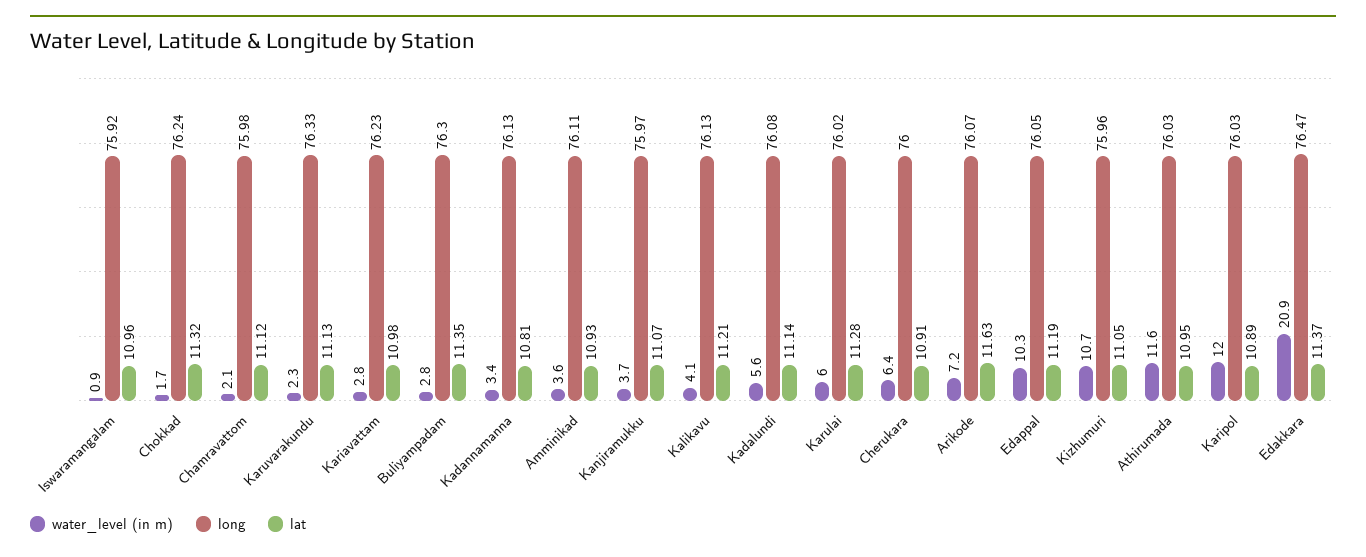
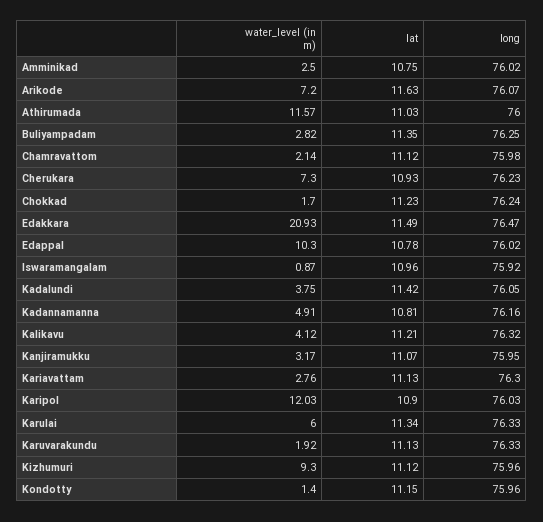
lat, Chokkad: 11.32 -> 11.23
water_level (in m), Karuvarakundu: 2.3 -> 1.92
long, Kariavattam: 76.23 -> 76.3
lat, Kariavattam: 10.98 -> 11.13
long, Buliyampadam: 76.3 -> 76.25
water_level (in m), Kadannamanna: 3.4 -> 4.91
long, Kadannamanna: 76.13 -> 76.16
water_level (in m), Amminikad: 3.6 -> 2.5
long, Amminikad: 76.11 -> 76.02
lat, Amminikad: 10.93 -> 10.75
water_level (in m), Kanjiramukku: 3.7 -> 3.17
long, Kanjiramukku: 75.97 -> 75.95
long, Kalikavu: 76.13 -> 76.32
water_level (in m), Kadalundi: 5.6 -> 3.75
long, Kadalundi: 76.08 -> 76.05
lat, Kadalundi: 11.14 -> 11.42
long, Karulai: 76.02 -> 76.33
lat, Karulai: 11.28 -> 11.34
water_level (in m), Cherukara: 6.4 -> 7.3
long, Cherukara: 76 -> 76.23
lat, Cherukara: 10.91 -> 10.93
long, Edappal: 76.05 -> 76.02
lat, Edappal: 11.19 -> 10.78
water_level (in m), Kizhumuri: 10.7 -> 9.3
lat, Kizhumuri: 11.05 -> 11.12
long, Athirumada: 76.03 -> 76
lat, Athirumada: 10.95 -> 11.03
lat, Karipol: 10.89 -> 10.9
lat, Edakkara: 11.37 -> 11.49
water_level (in m), Kondotty: none -> 1.4
lat, Kondotty: none -> 11.15
long, Kondotty: none -> 75.96

